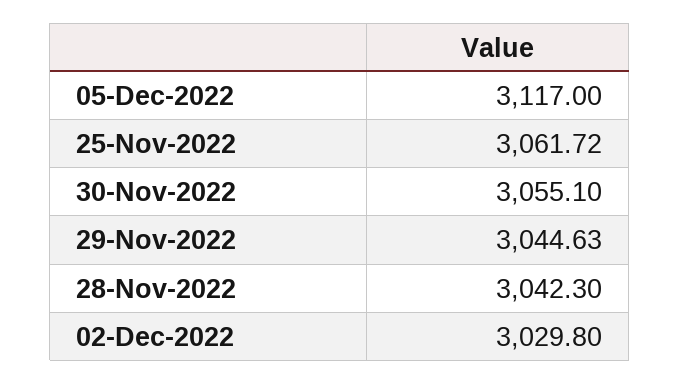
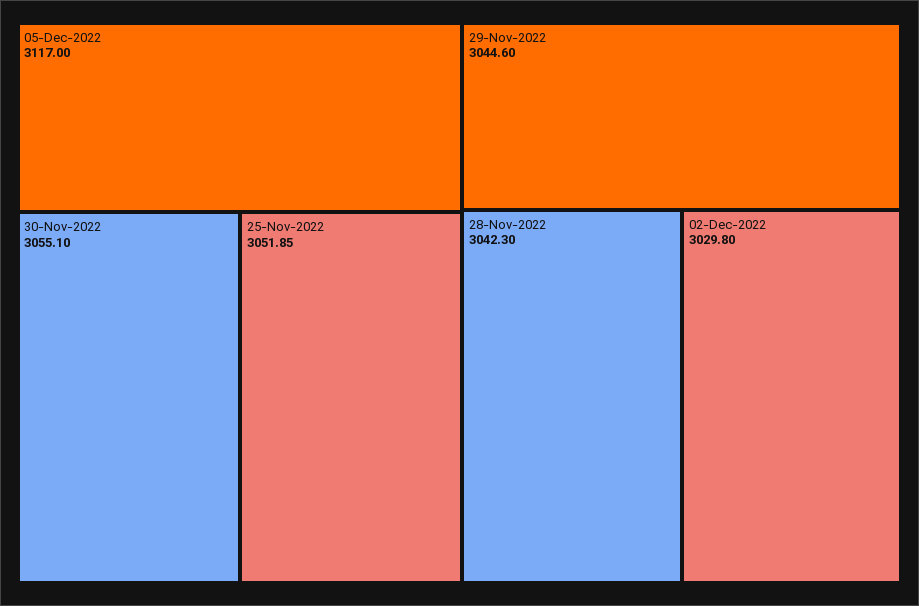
25-Nov-2022: 3061.72 -> 3051.85
29-Nov-2022: 3044.63 -> 3044.6

